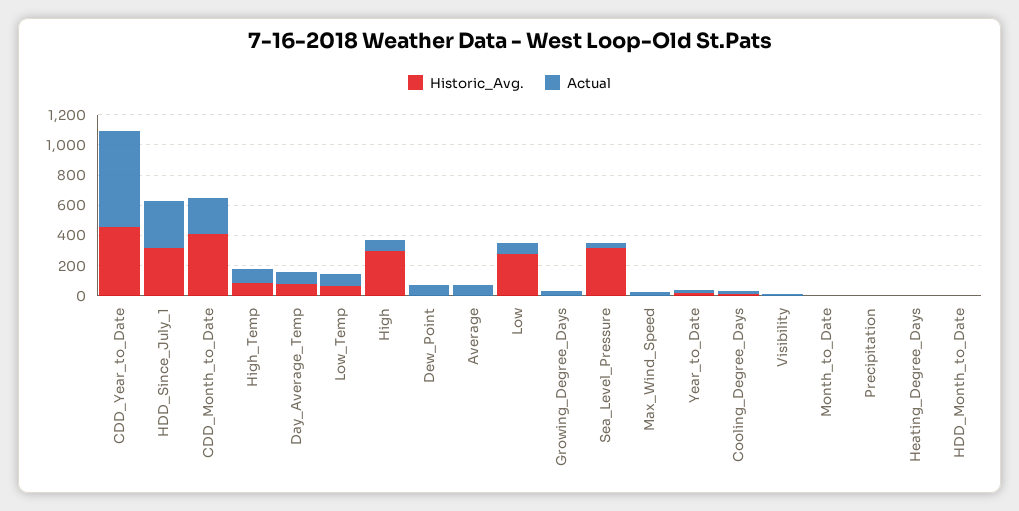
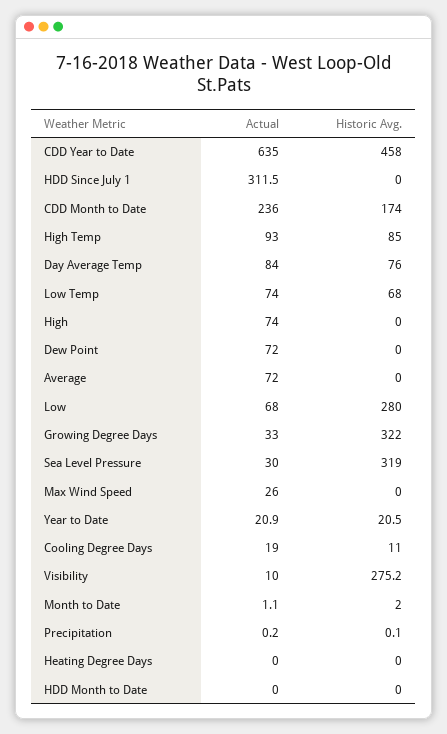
Historic_Avg., HDD_Since_July_1: 300 -> 0
Historic_Avg., CDD_Month_to_Date: 400 -> 174
Historic_Avg., High: 300 -> 0
Historic_Avg., Growing_Degree_Days: 0 -> 322
Historic_Avg., Visibility: 0 -> 275.2

